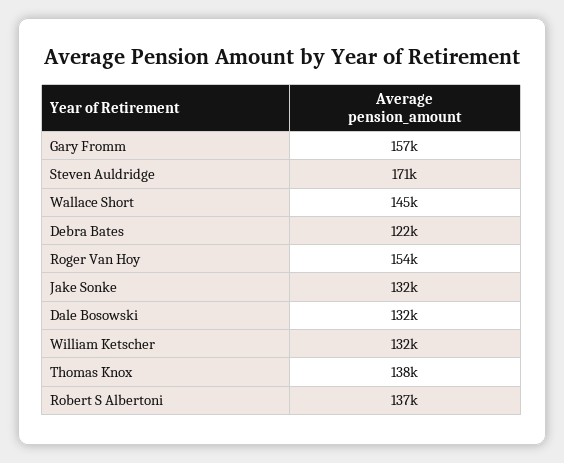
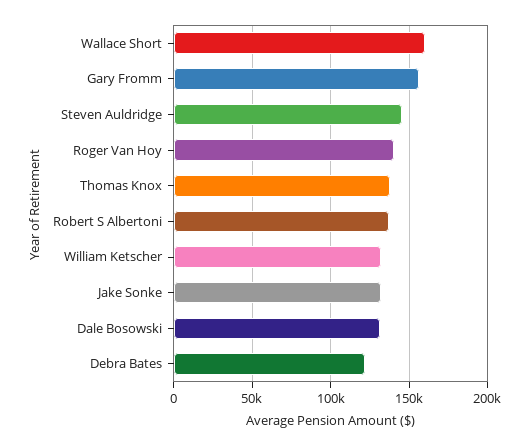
Steven Auldridge: 171000 -> 145000
Wallace Short: 145000 -> 160000
Roger Van Hoy: 154000 -> 140000

